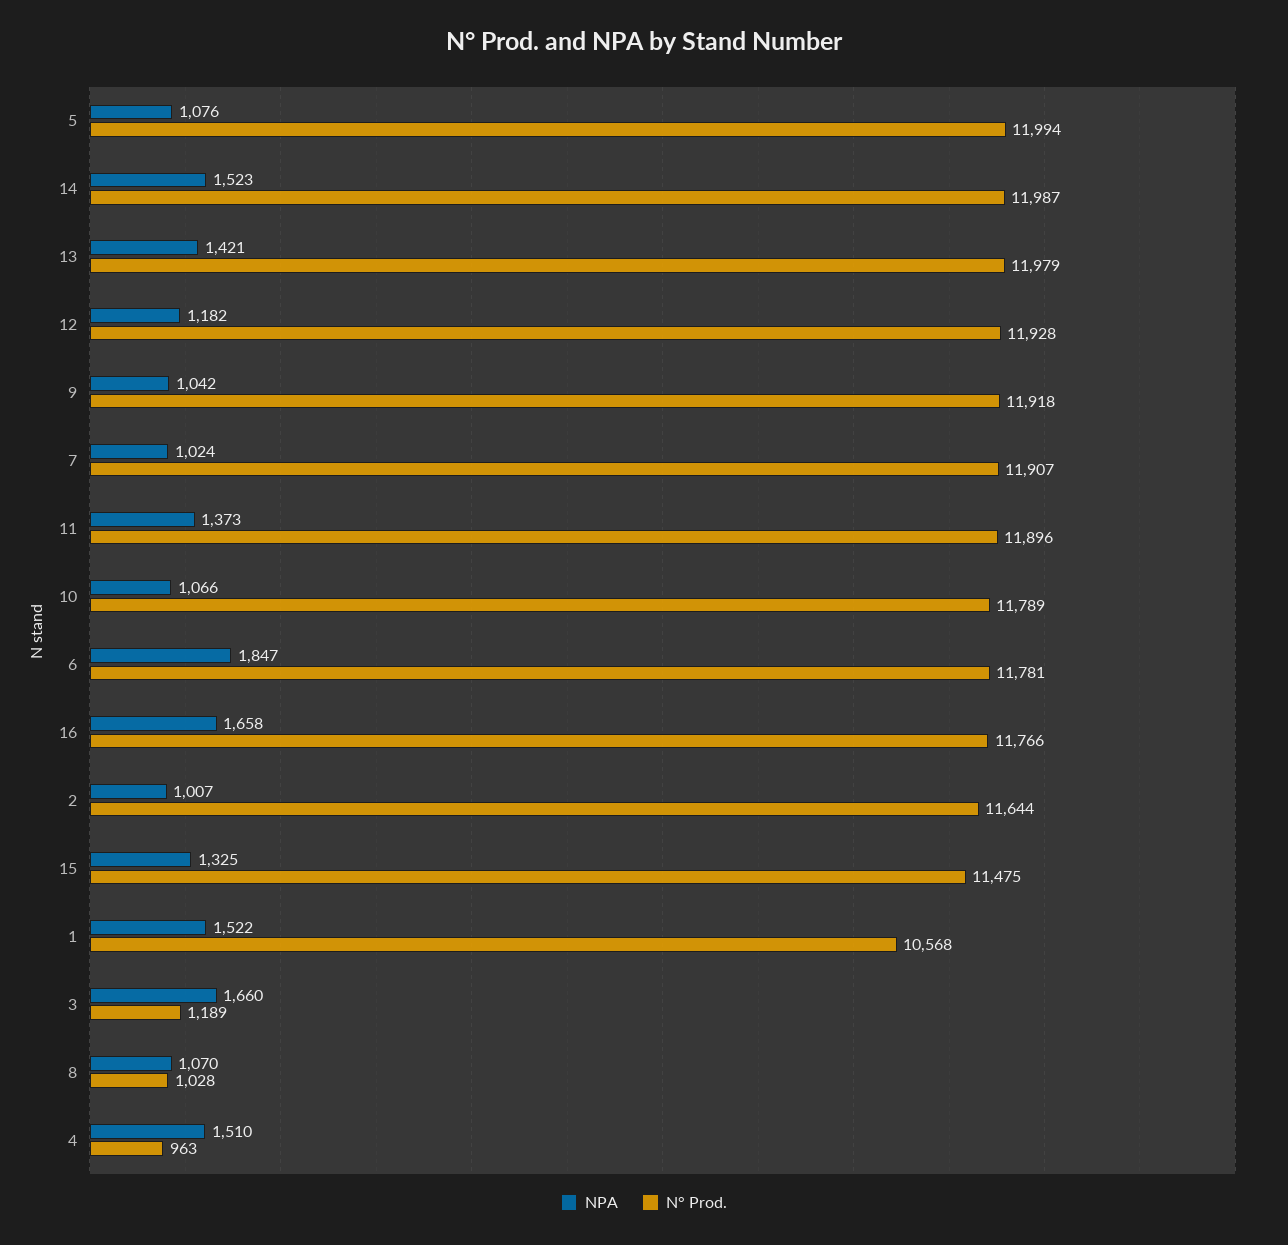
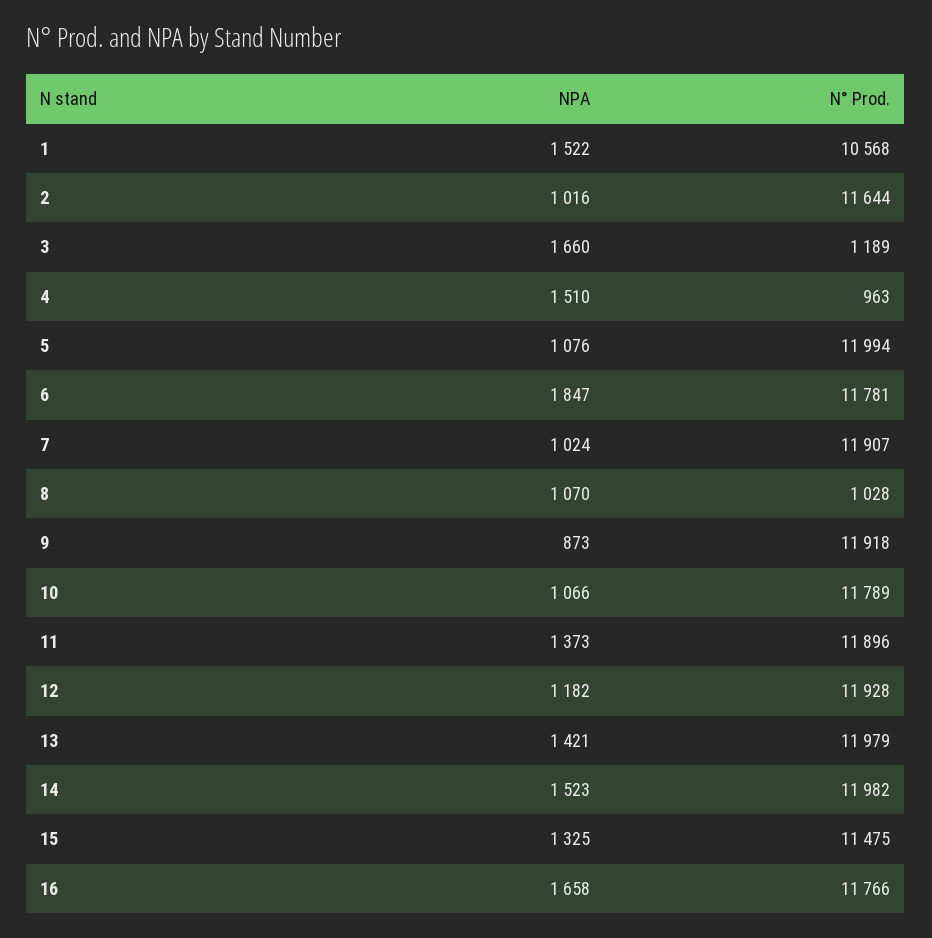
N° Prod., 14: 11987 -> 11982
NPA, 9: 1042 -> 873
NPA, 2: 1007 -> 1016

